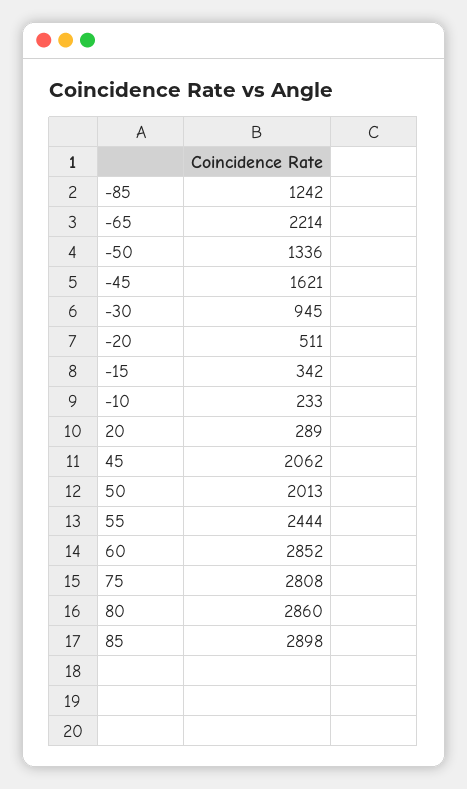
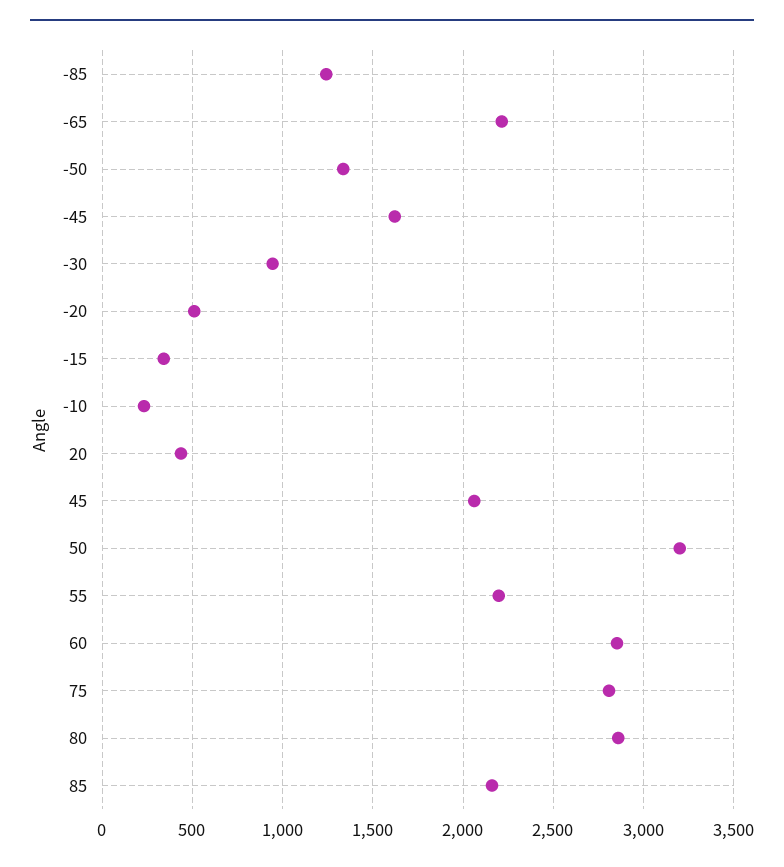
20: 289 -> 450
50: 2013 -> 3200
55: 2444 -> 2200
85: 2898 -> 2150

